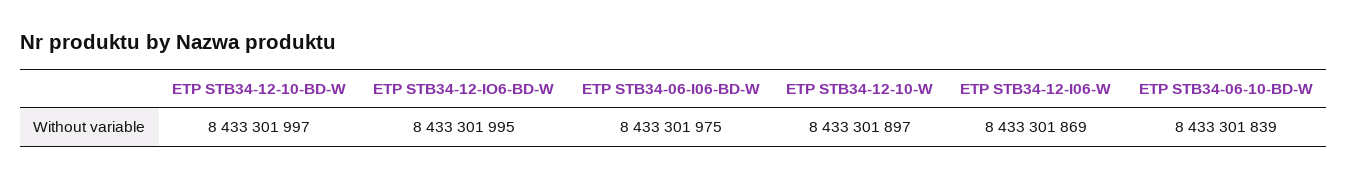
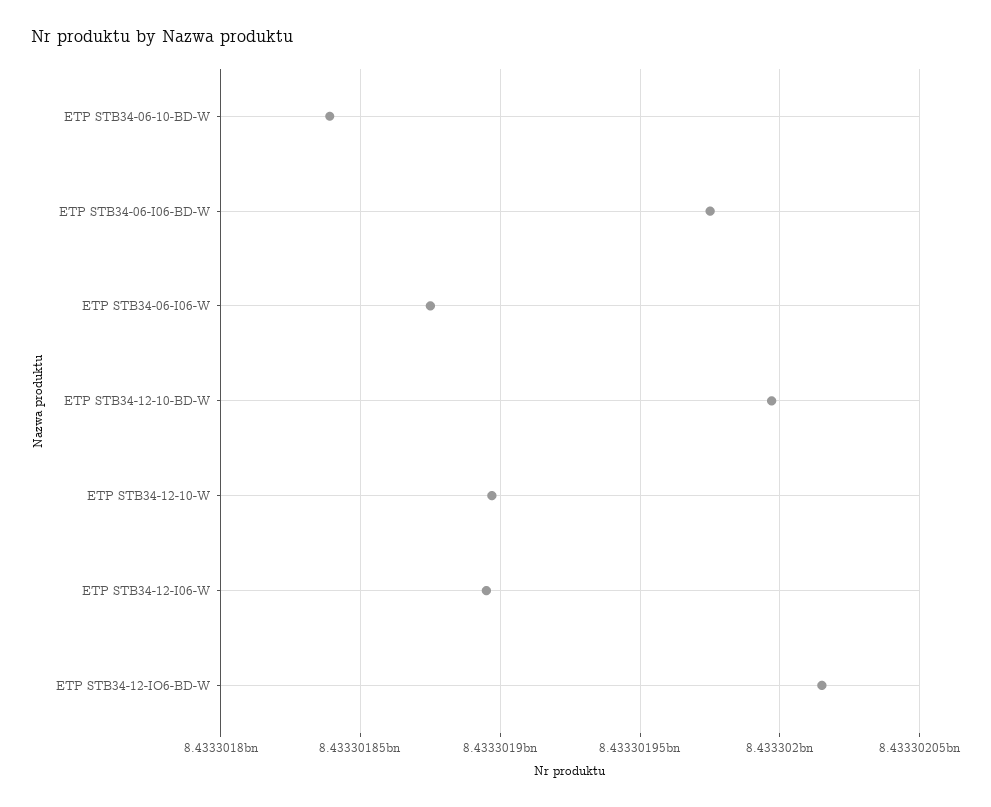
ETP STB34-12-IO6-BD-W: 8433301995 -> 8433302015
ETP STB34-12-I06-W: 8433301869 -> 8433301895
ETP STB34-06-I06-W: none -> 8433301875

